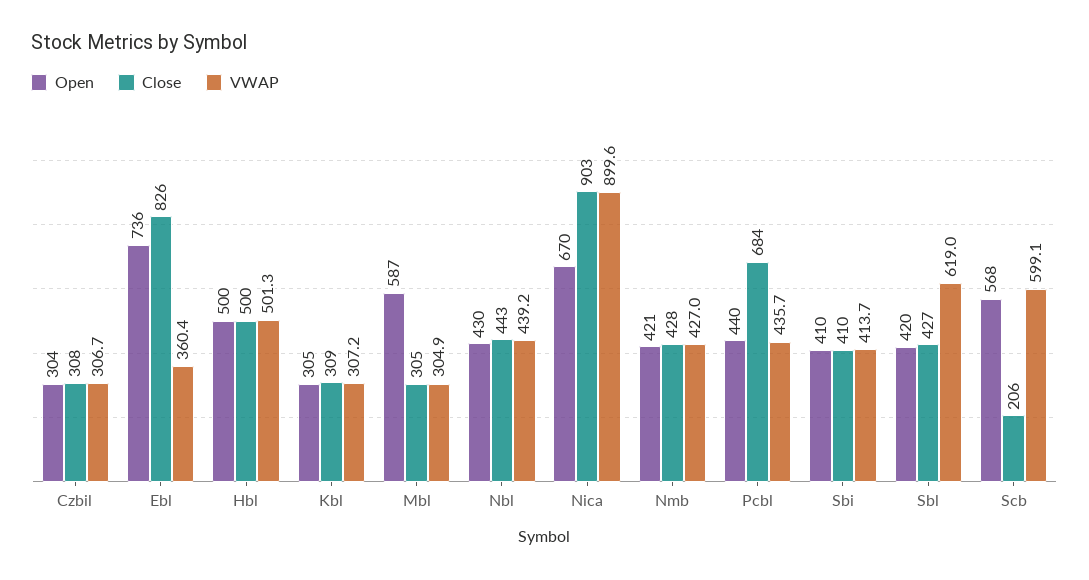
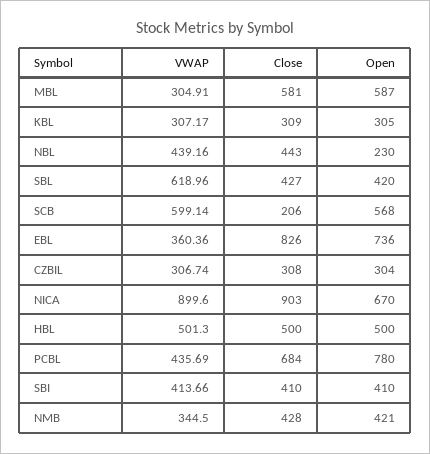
Close, Mbl: 305 -> 581
Open, Nbl: 430 -> 230
VWAP, Nmb: 427 -> 344.5
Open, Pcbl: 440 -> 780

